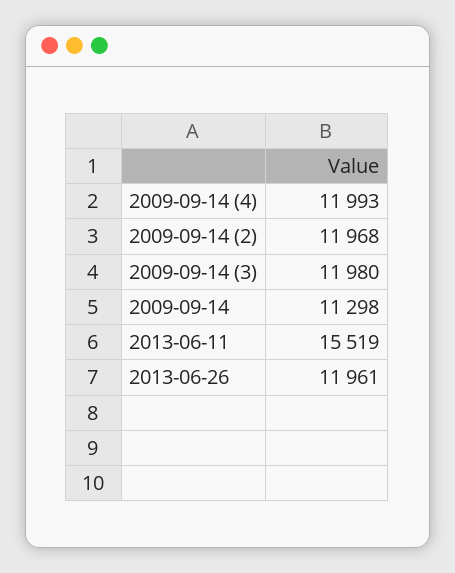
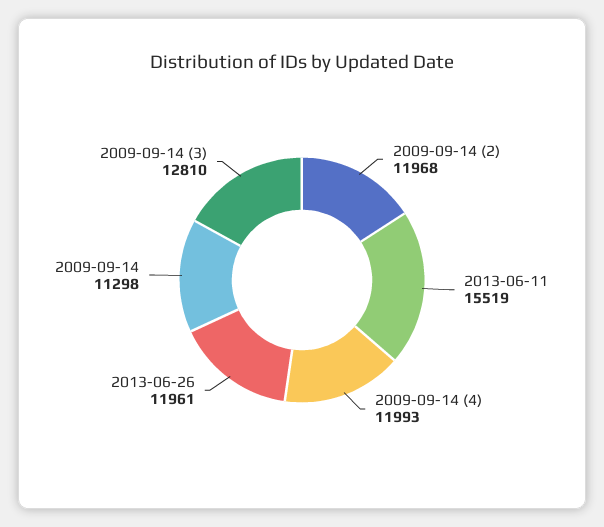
2009-09-14 (3): 11980 -> 12810

